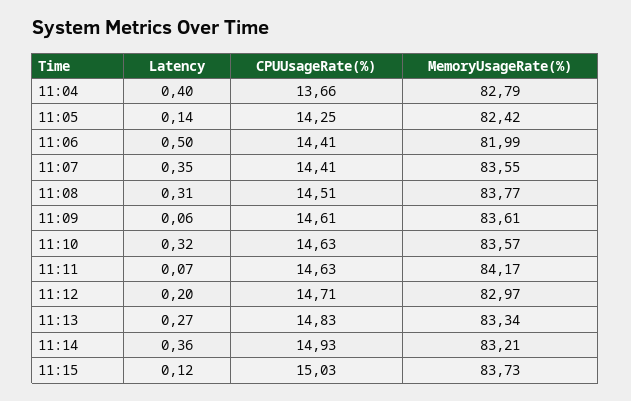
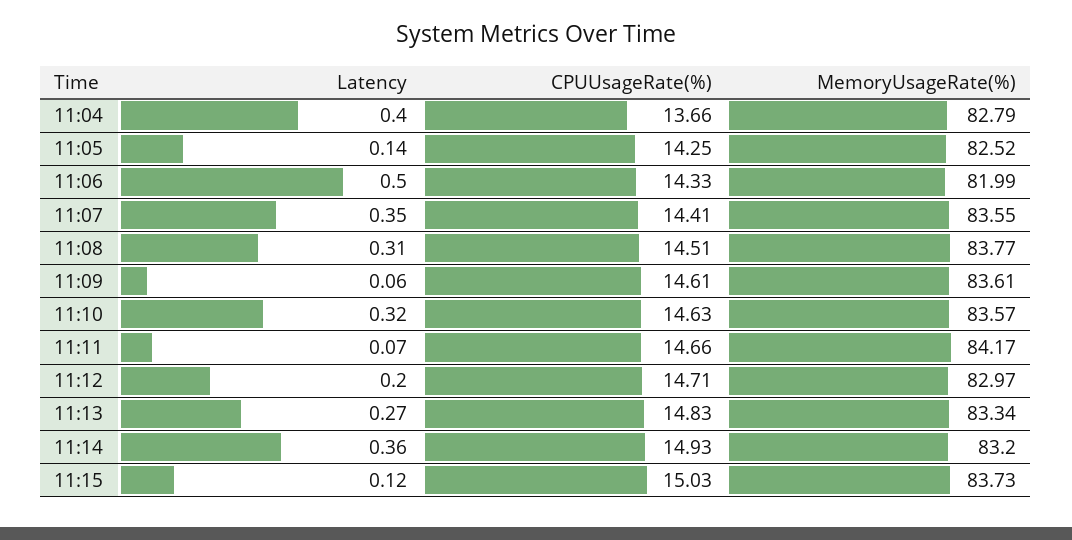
MemoryUsageRate(%), 11:05: 82.42 -> 82.52
CPUUsageRate(%), 11:06: 14.41 -> 14.33
CPUUsageRate(%), 11:11: 14.63 -> 14.66
MemoryUsageRate(%), 11:14: 83.21 -> 83.2

